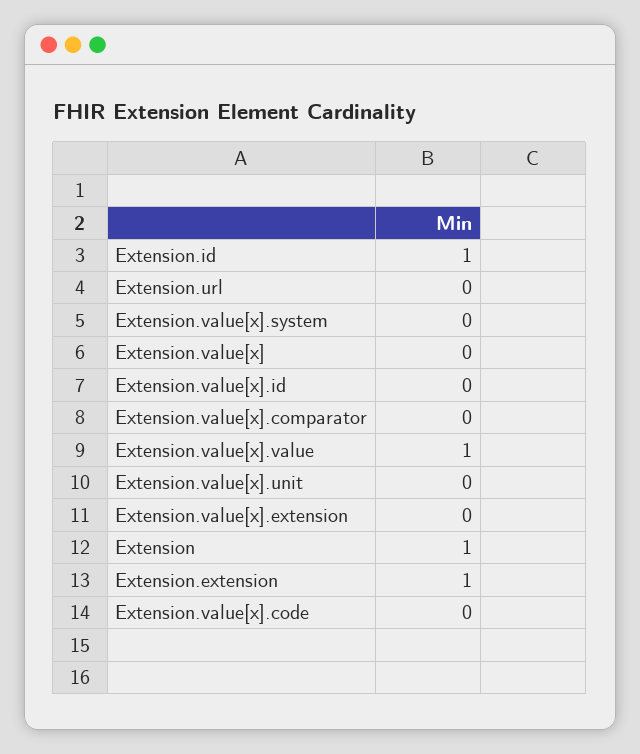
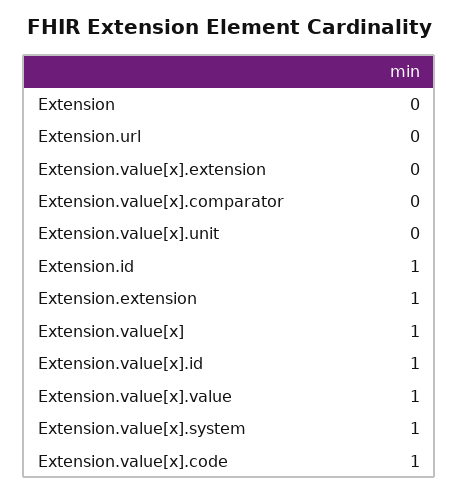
Extension.value[x].system: 0 -> 1
Extension.value[x]: 0 -> 1
Extension.value[x].id: 0 -> 1
Extension: 1 -> 0
Extension.value[x].code: 0 -> 1

